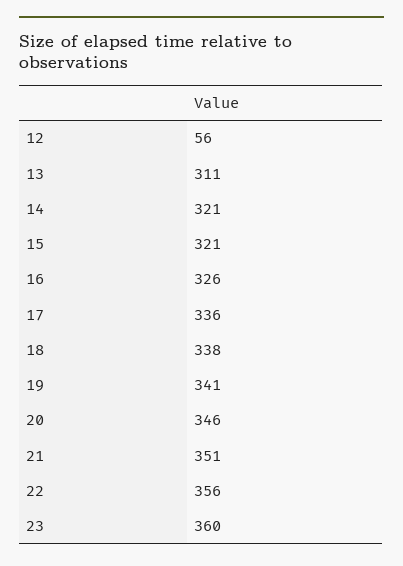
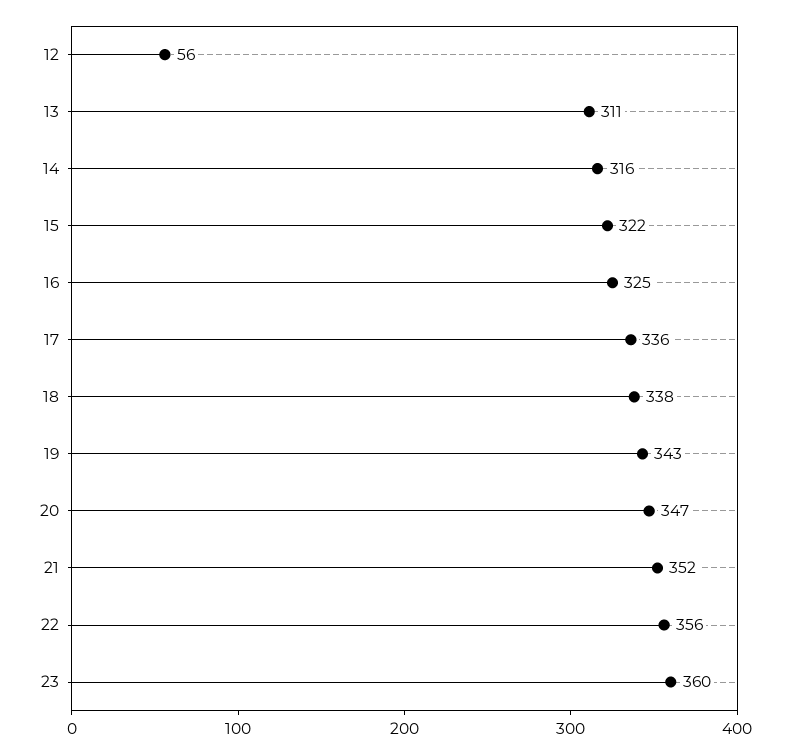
14: 321 -> 316
15: 321 -> 322
16: 326 -> 325
19: 341 -> 343
20: 346 -> 347
21: 351 -> 352

